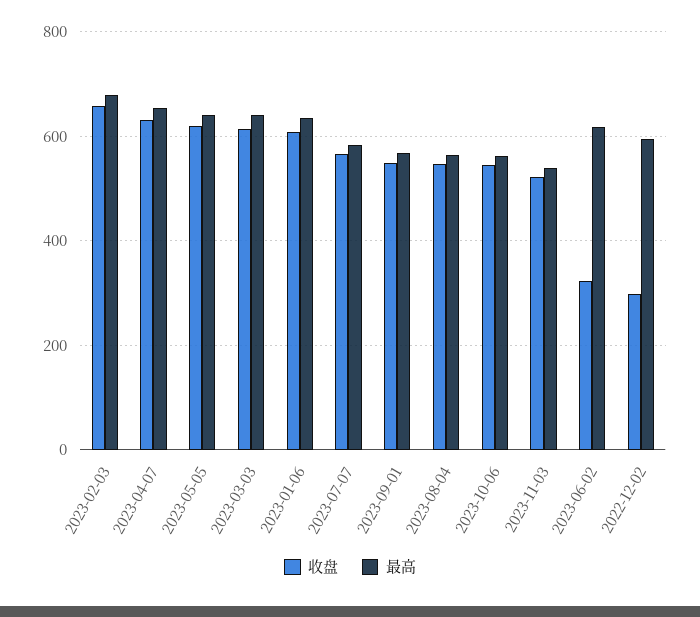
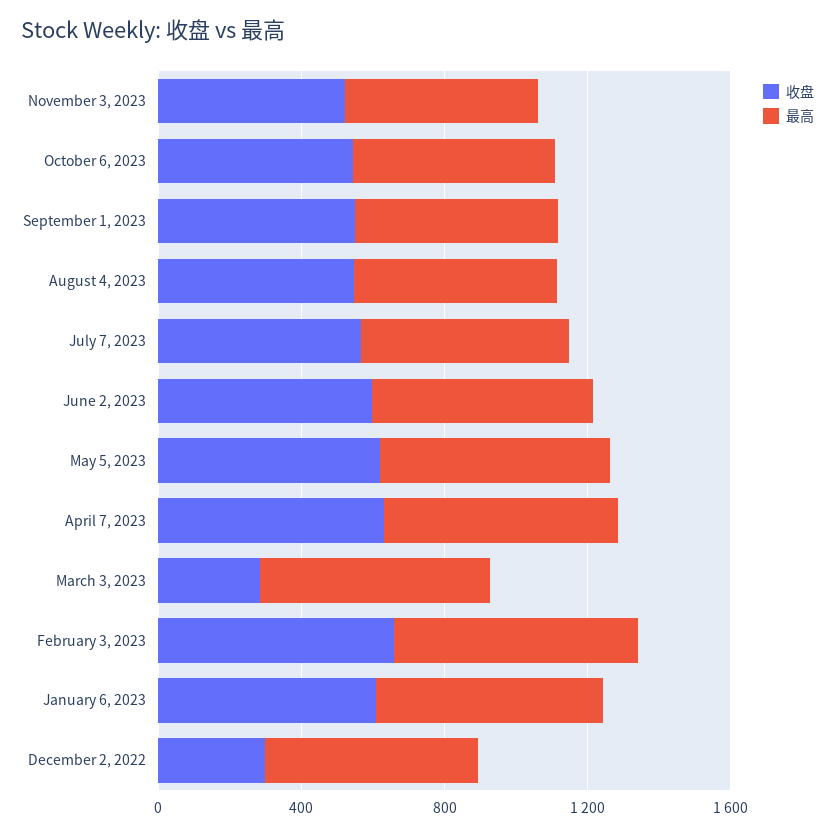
收盘, 2023-03-03: 620 -> 300
收盘, 2023-06-02: 320 -> 600

